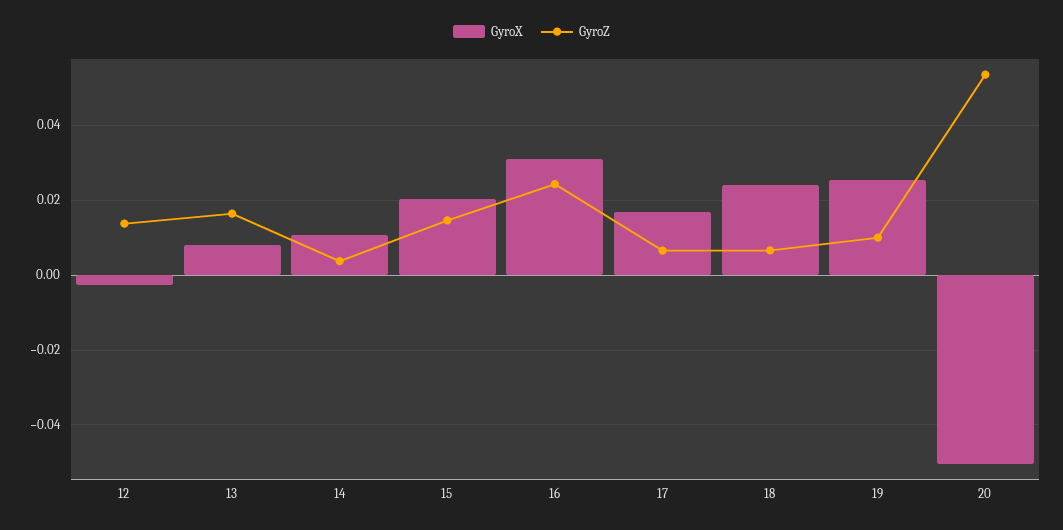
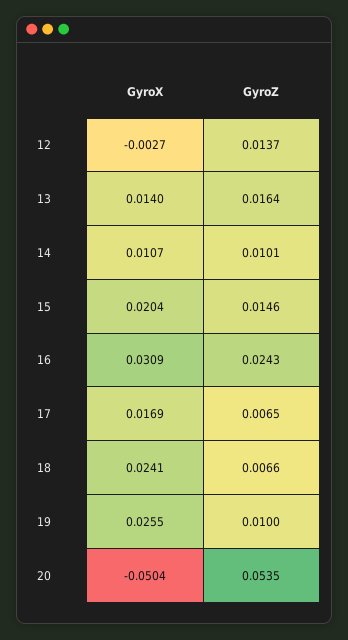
GyroX, 13: 0.008 -> 0.014
GyroZ, 14: 0.004 -> 0.0101

